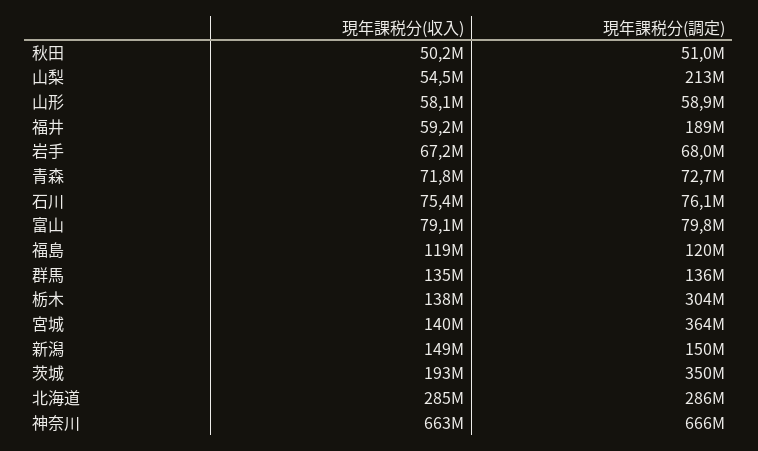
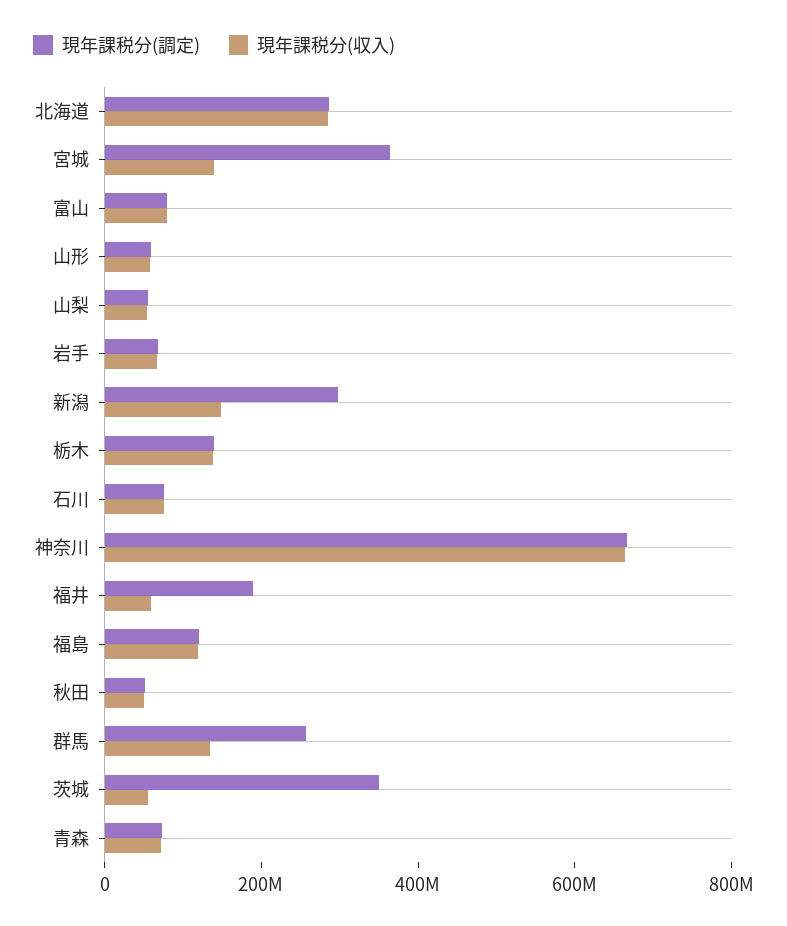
現年課税分(調定), 山梨: 213000000 -> 50000000
現年課税分(調定), 群馬: 136000000 -> 250000000
現年課税分(調定), 栃木: 304000000 -> 150000000
現年課税分(調定), 新潟: 150000000 -> 300000000
現年課税分(収入), 茨城: 193000000 -> 50000000

